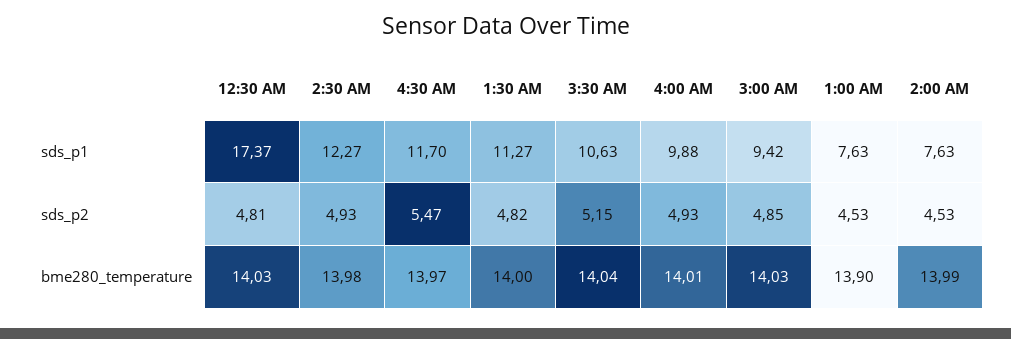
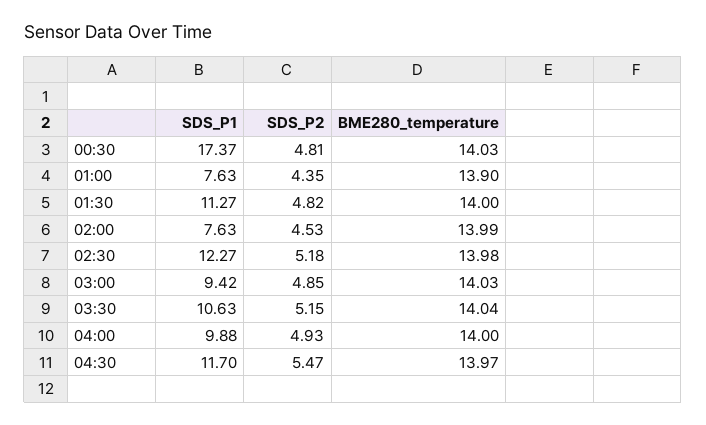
2:30 AM, sds_p2: 4.93 -> 5.18
1:00 AM, sds_p2: 4.53 -> 4.35
4:00 AM, bme280_temperature: 14.01 -> 14

